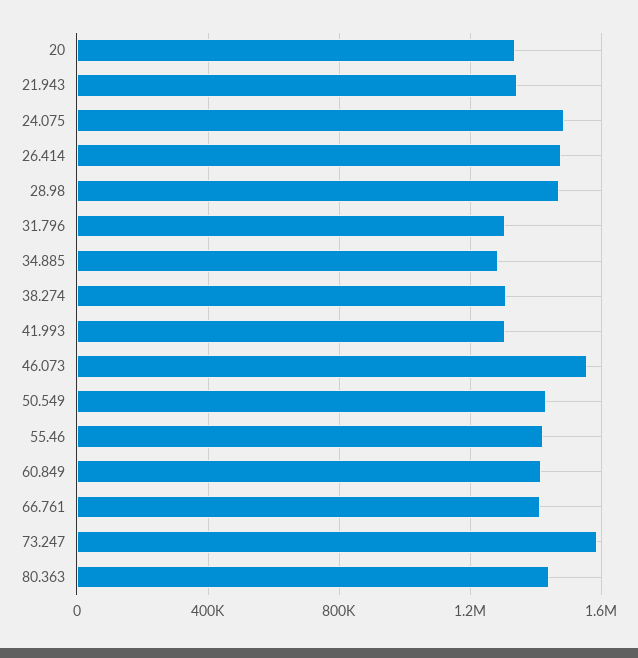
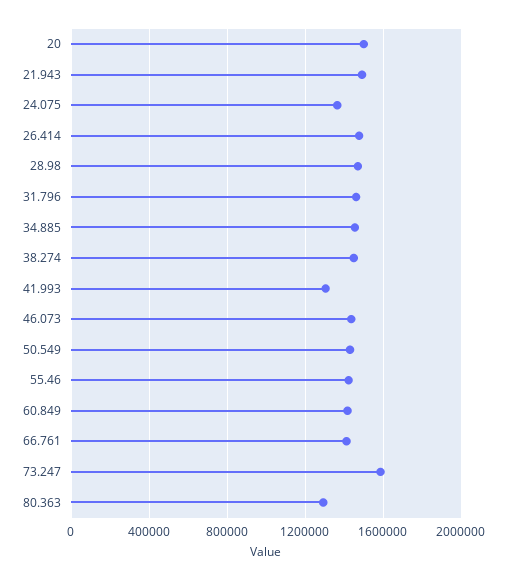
20: 1350000 -> 1500000
21.943: 1350000 -> 1500000
24.075: 1500000 -> 1350000
31.796: 1300000 -> 1450000
34.885: 1300000 -> 1450000
38.274: 1300000 -> 1450000
46.073: 1550000 -> 1450000
80.363: 1450000 -> 1300000

